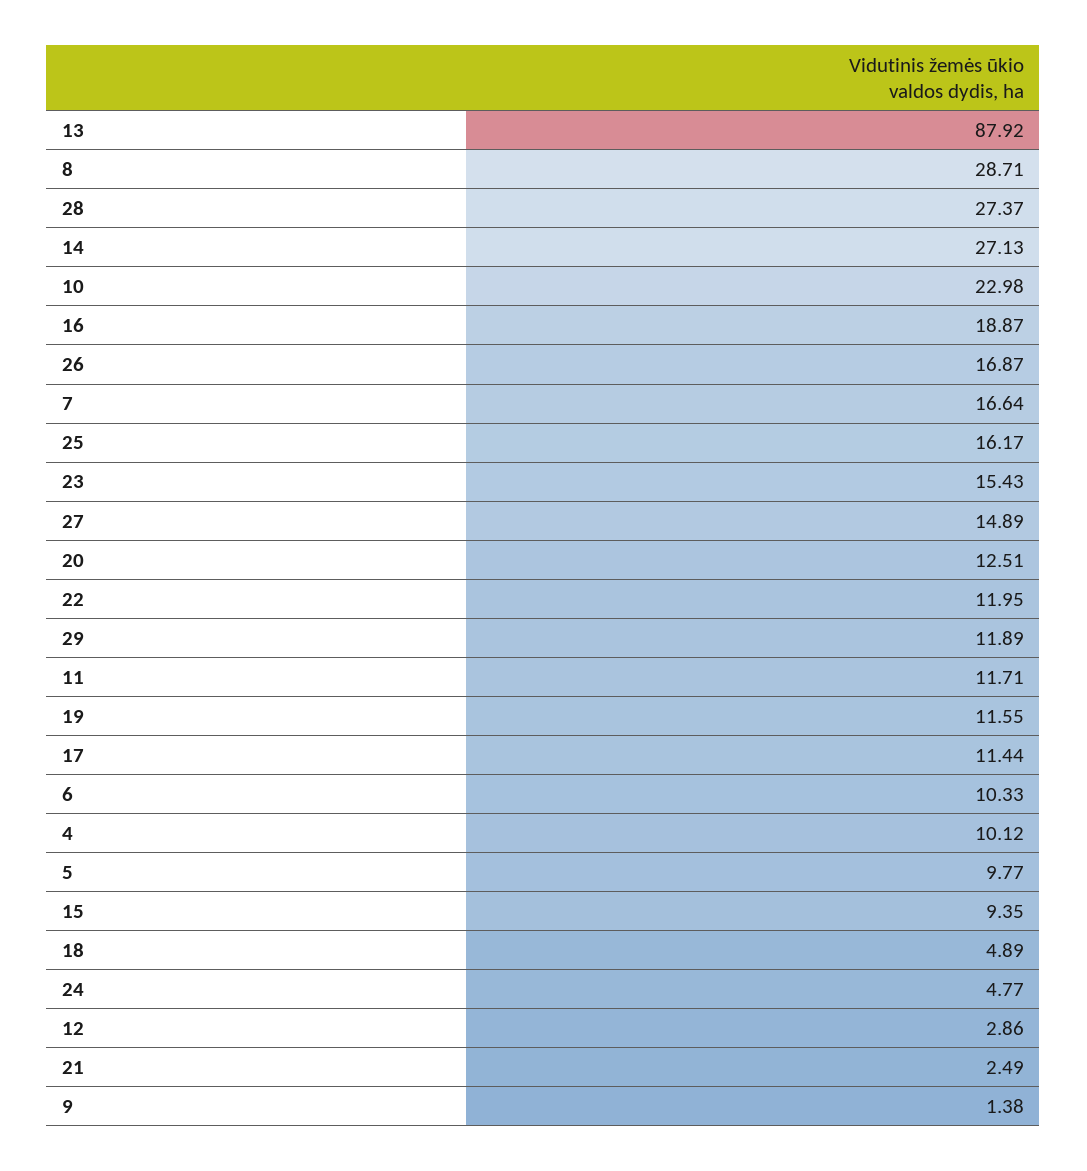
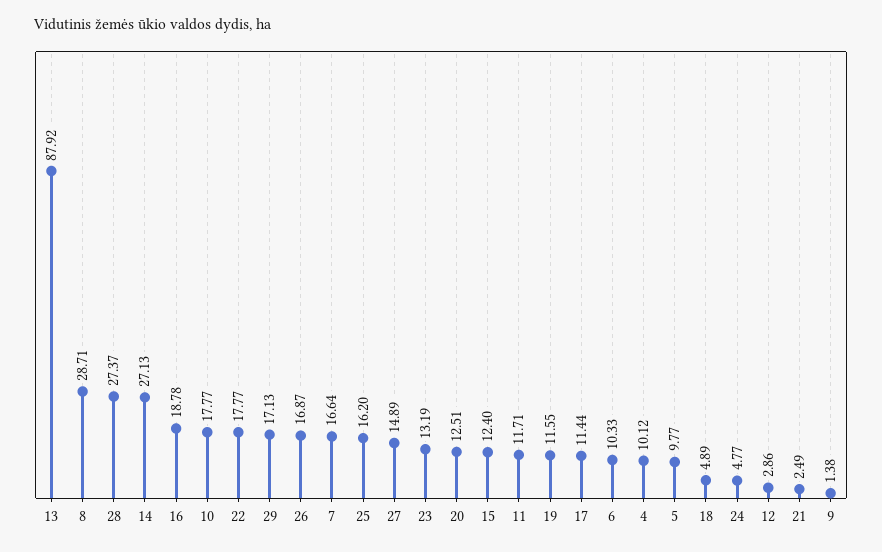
10: 22.98 -> 17.77
16: 18.87 -> 18.78
25: 16.17 -> 16.2
23: 15.43 -> 13.19
22: 11.95 -> 17.77
29: 11.89 -> 17.13
15: 9.35 -> 12.4

